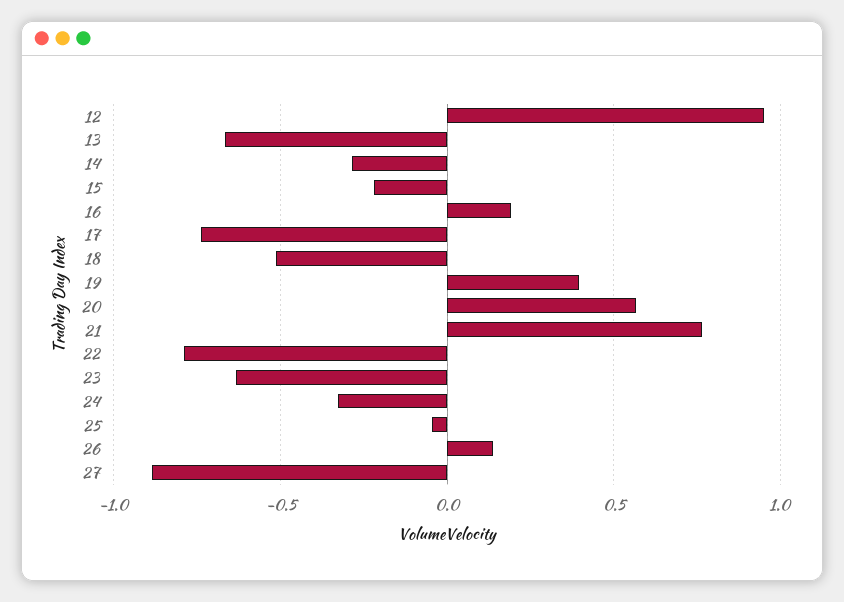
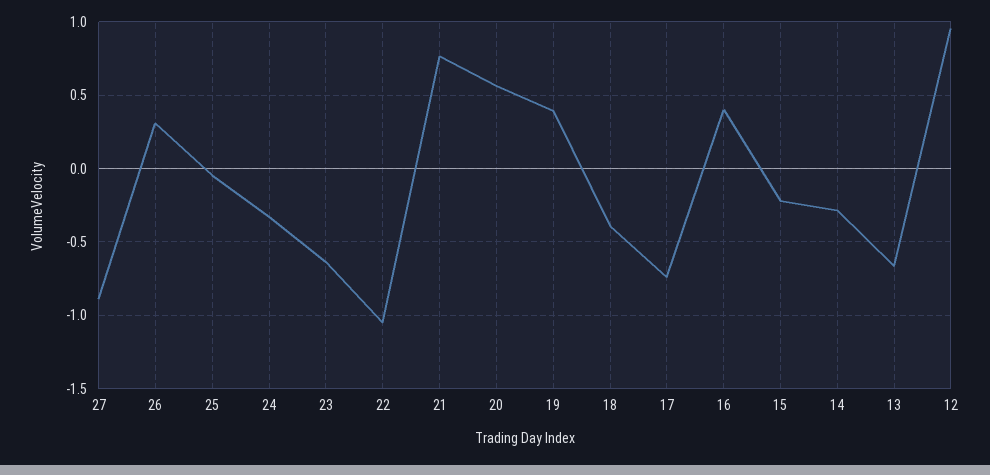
16: 0.2 -> 0.4
18: -0.5 -> -0.4
22: -0.8 -> -1.05
26: 0.15 -> 0.3

